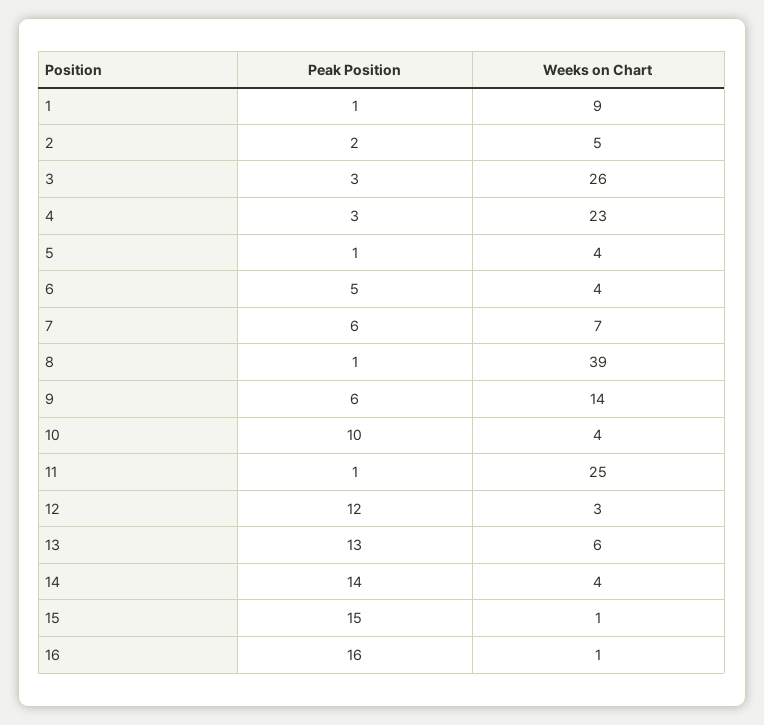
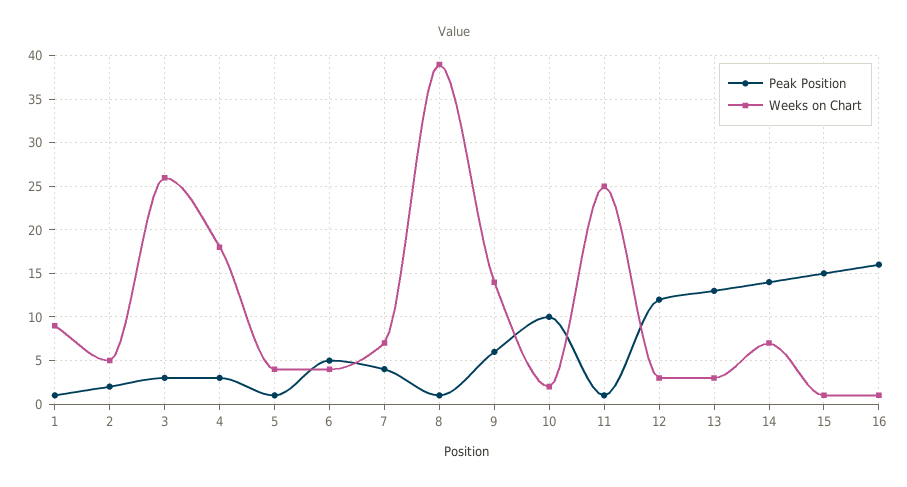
Weeks on Chart, 4: 23 -> 18
Peak Position, 7: 6 -> 4
Weeks on Chart, 10: 4 -> 2
Weeks on Chart, 13: 6 -> 3
Weeks on Chart, 14: 4 -> 7

